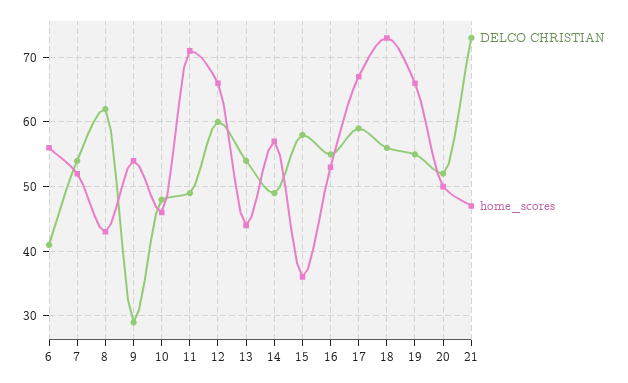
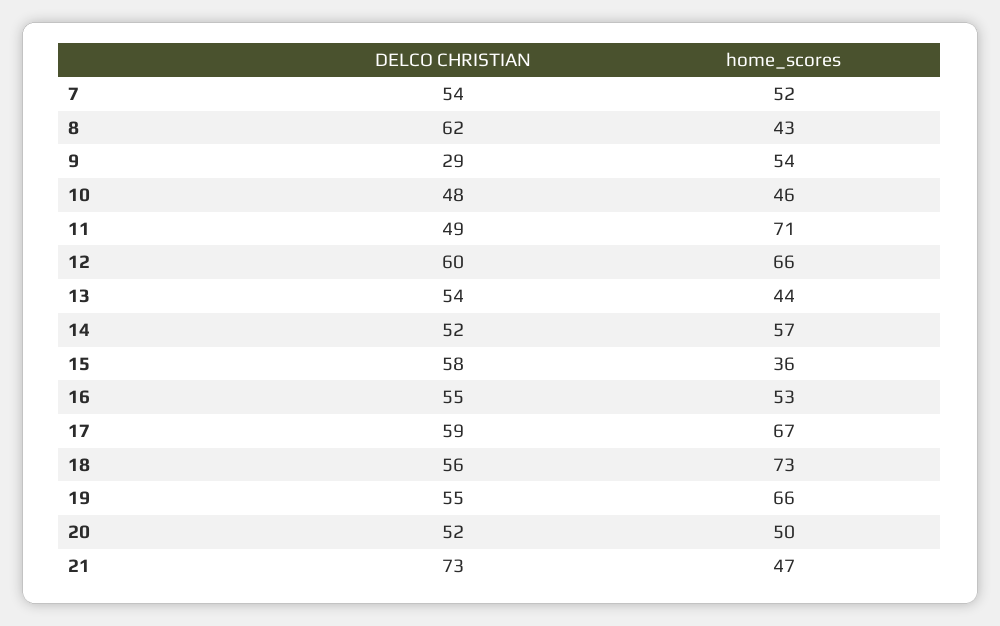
DELCO CHRISTIAN, 6: 41 -> none
home_scores, 6: 56 -> none
DELCO CHRISTIAN, 14: 49 -> 52

